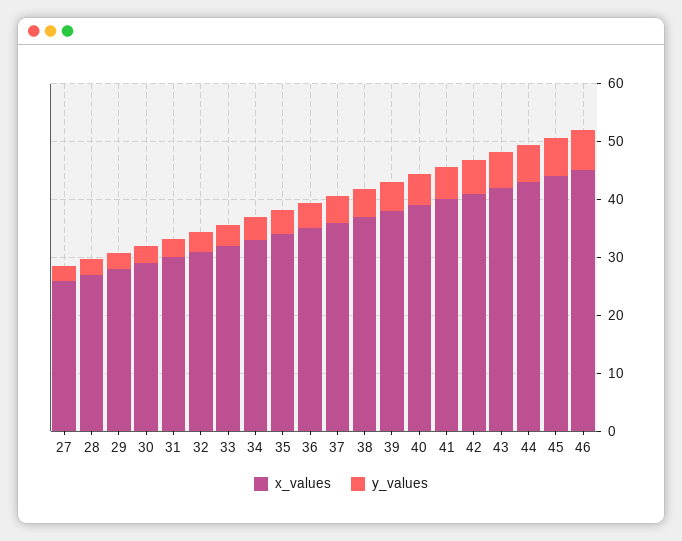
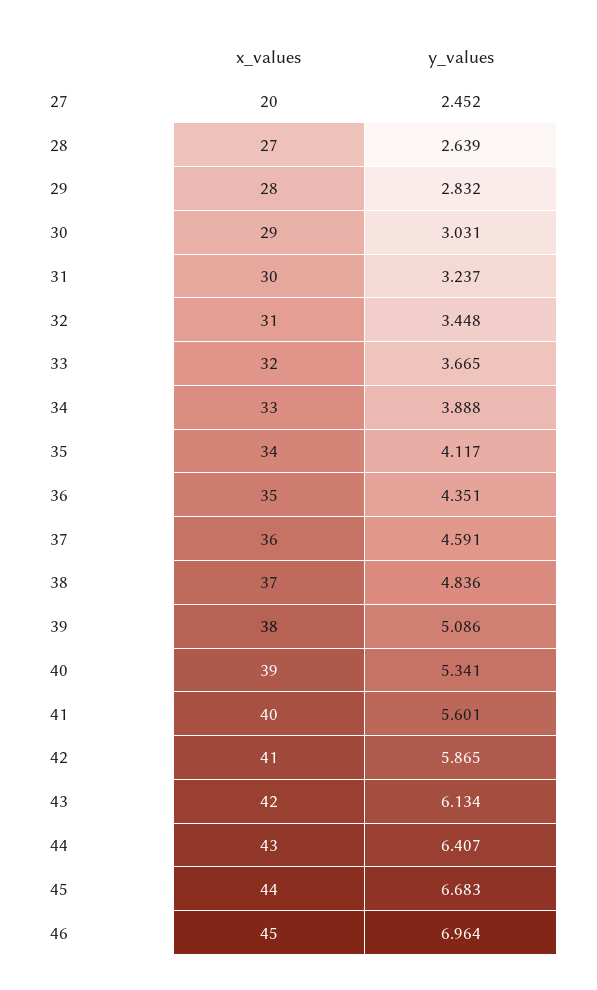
x_values, 27: 26 -> 20

